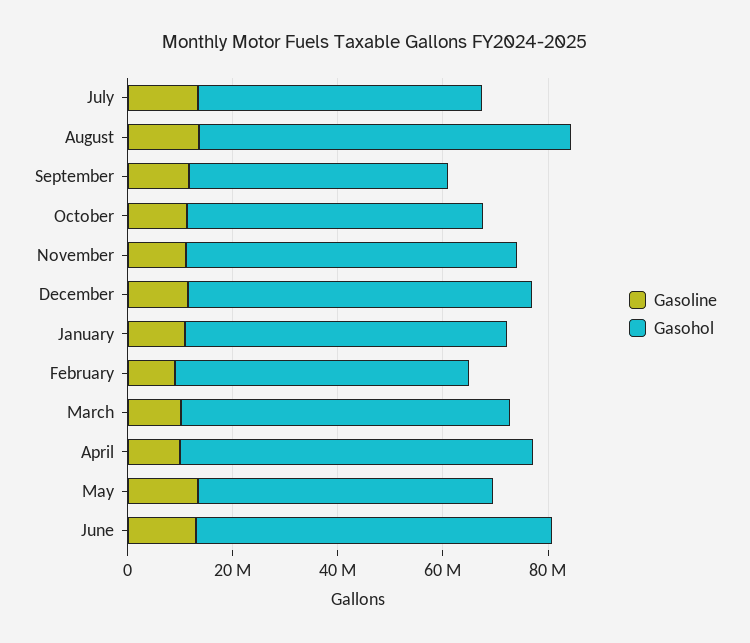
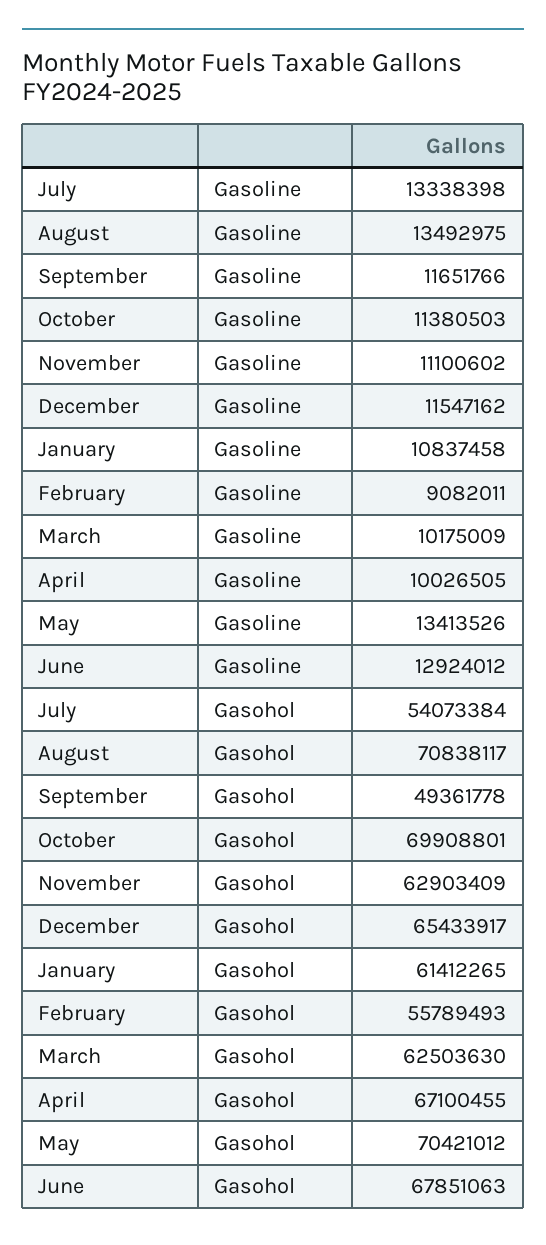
Gasohol, October: 55000000 -> 69908801
Gasohol, May: 55000000 -> 70421012

